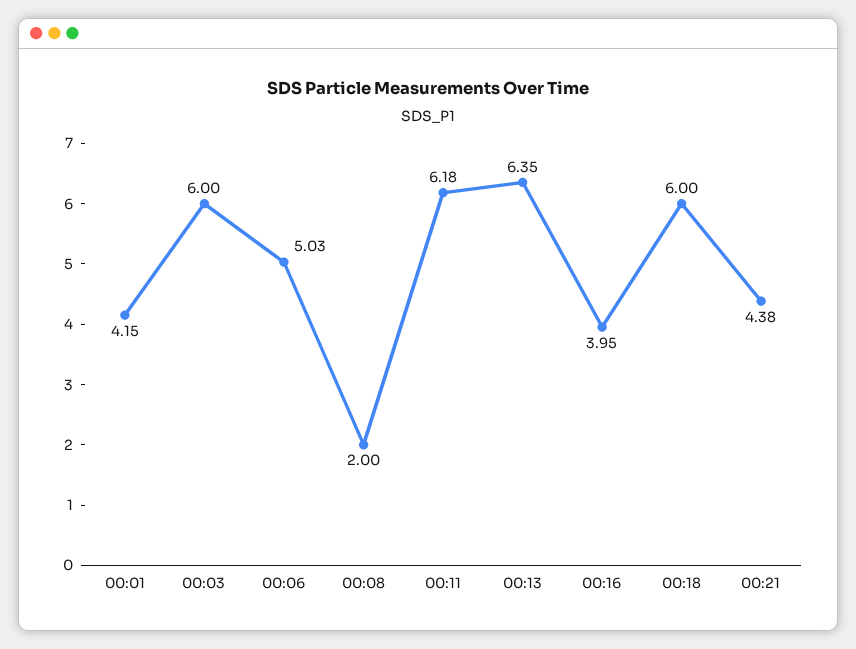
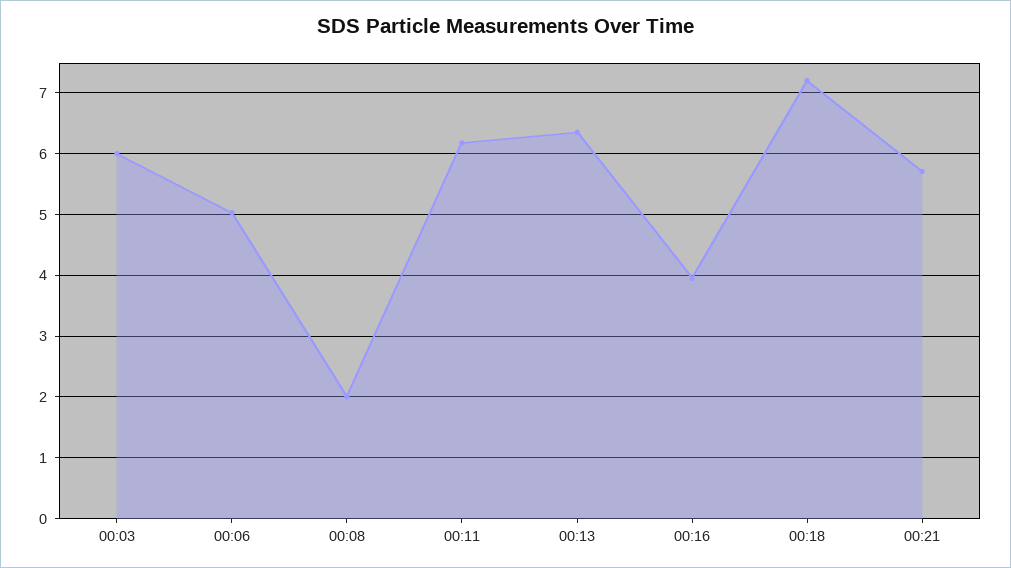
00:01: 4.15 -> none
00:18: 6 -> 7.2
00:21: 4.38 -> 5.7

